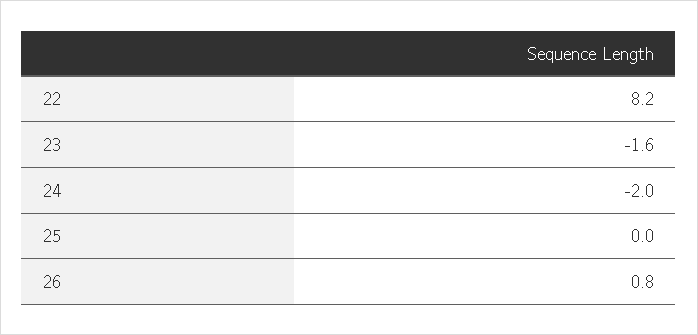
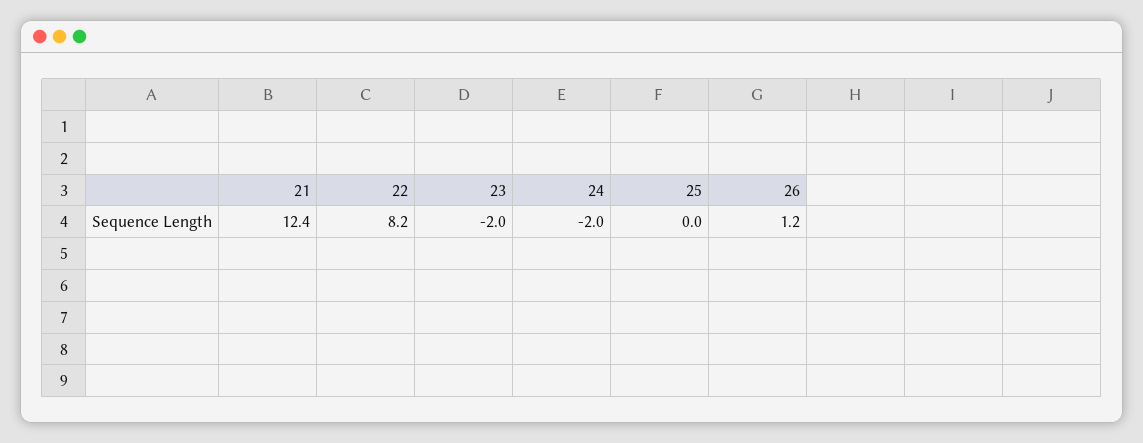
23: -1.6 -> -2
26: 0.8 -> 1.2
21: none -> 12.4

